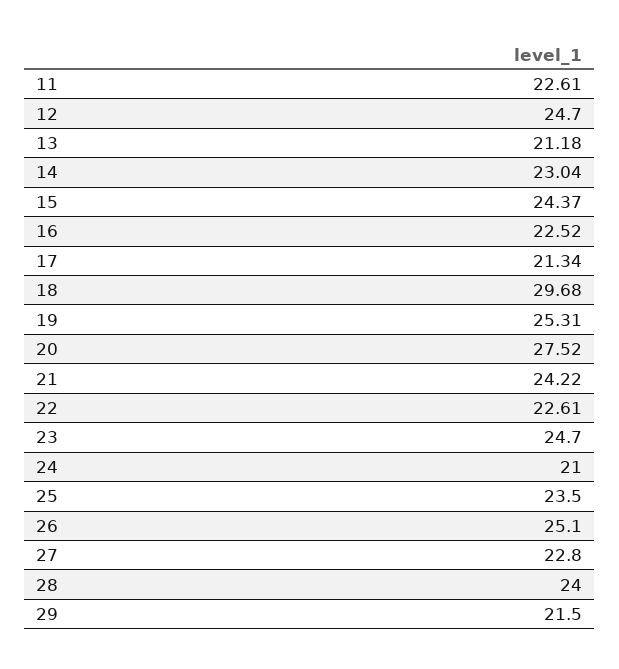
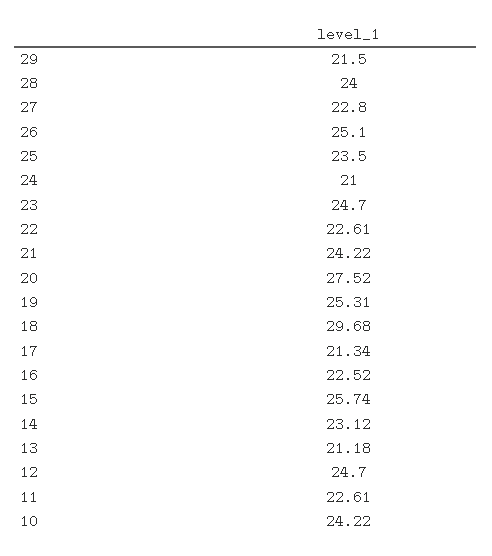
14: 23.04 -> 23.12
15: 24.37 -> 25.74
10: none -> 24.22

